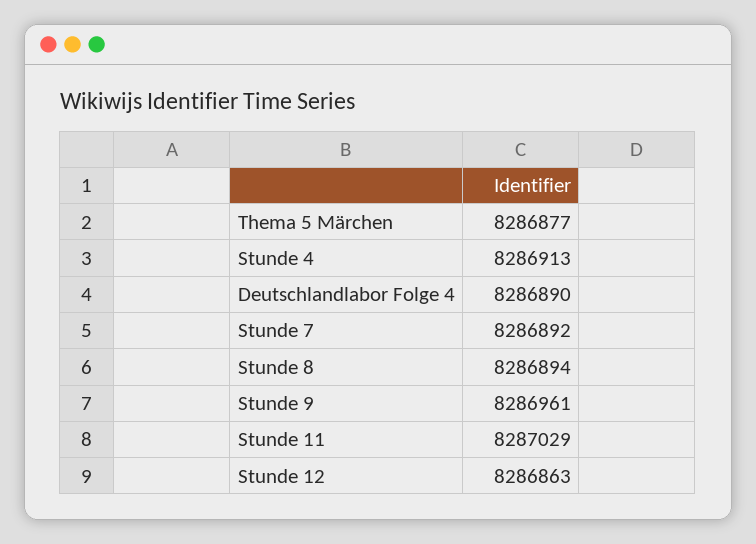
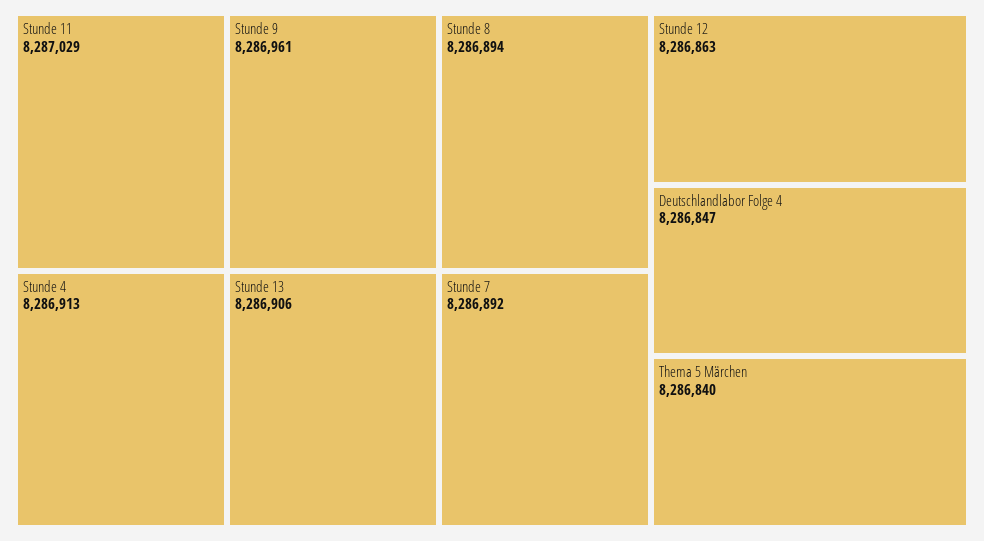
Thema 5 Märchen: 8286877 -> 8286840
Deutschlandlabor Folge 4: 8286890 -> 8286847
Stunde 13: none -> 8286906

